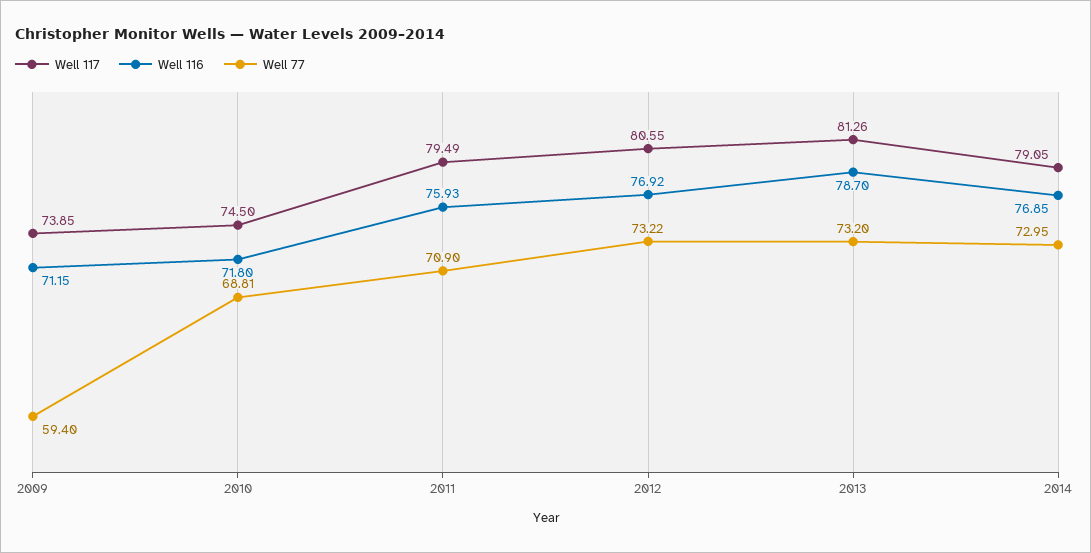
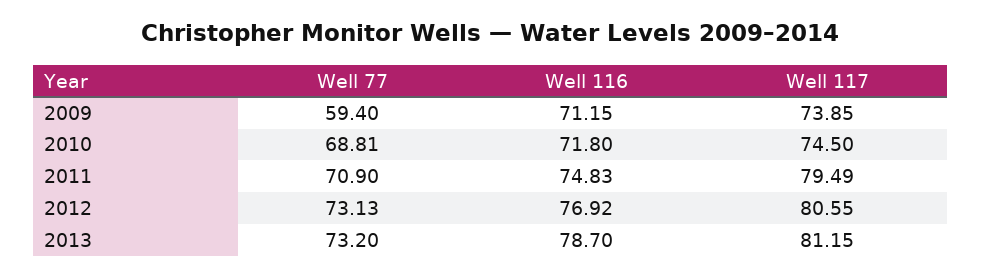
Well 116, 2011: 75.93 -> 74.83
Well 77, 2012: 73.22 -> 73.13
Well 117, 2013: 81.26 -> 81.15
Well 117, 2014: 79.05 -> none
Well 116, 2014: 76.85 -> none
Well 77, 2014: 72.95 -> none

